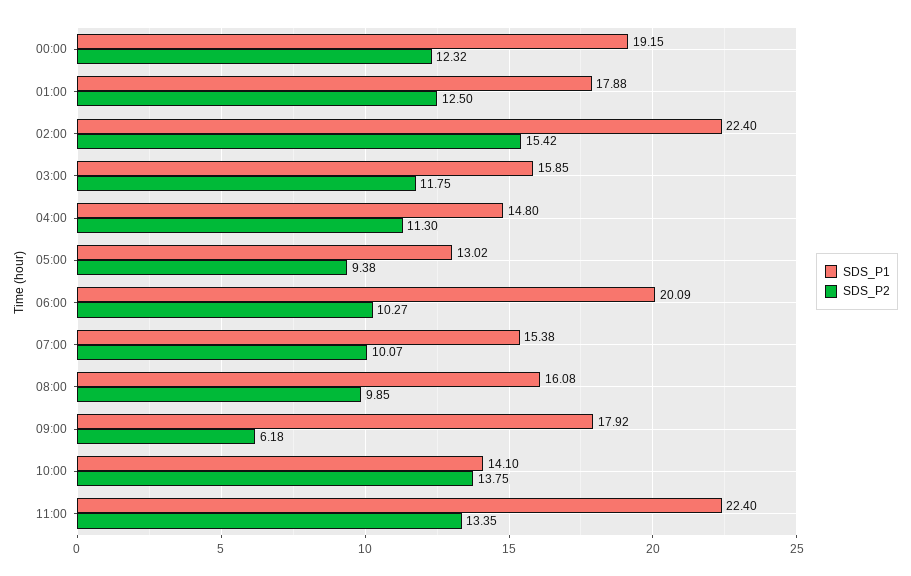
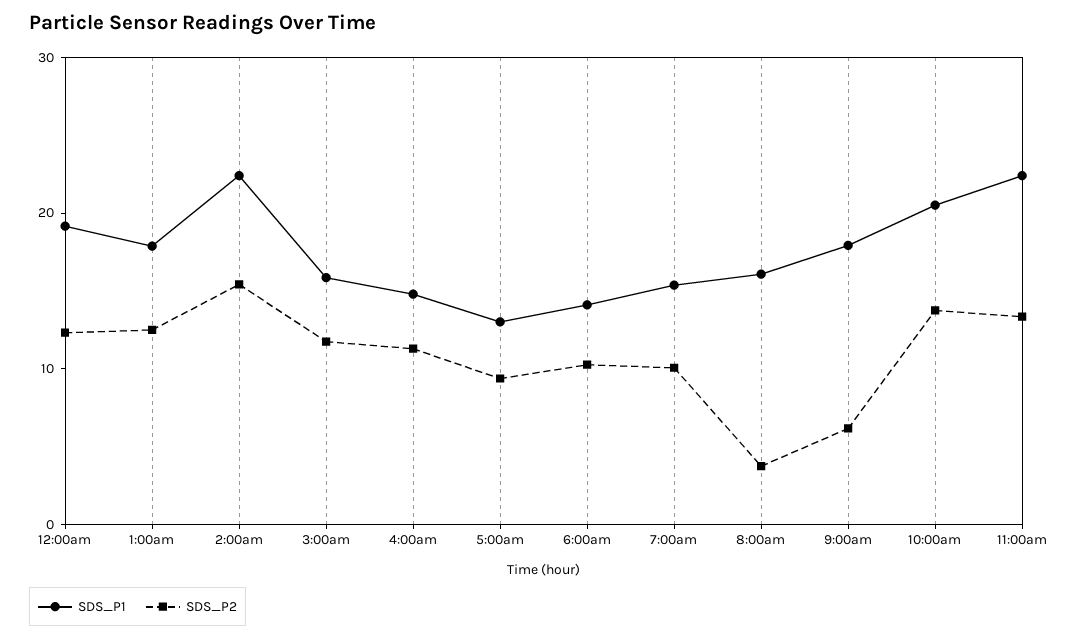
SDS_P1, 06:00: 20.09 -> 14
SDS_P2, 08:00: 9.85 -> 4
SDS_P1, 10:00: 14.1 -> 20

